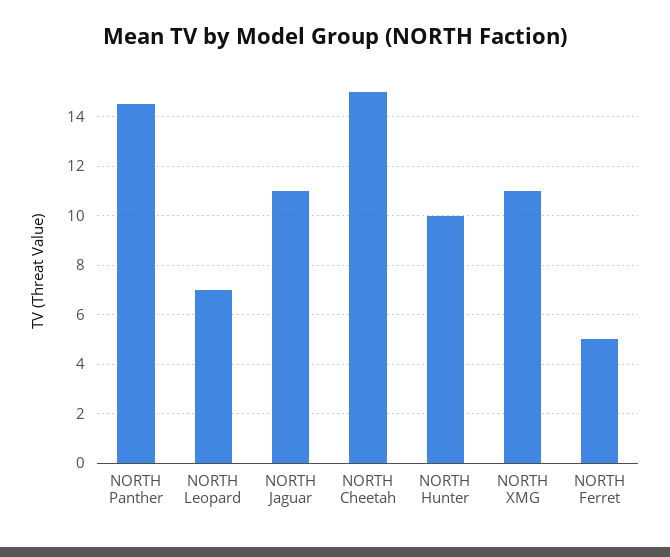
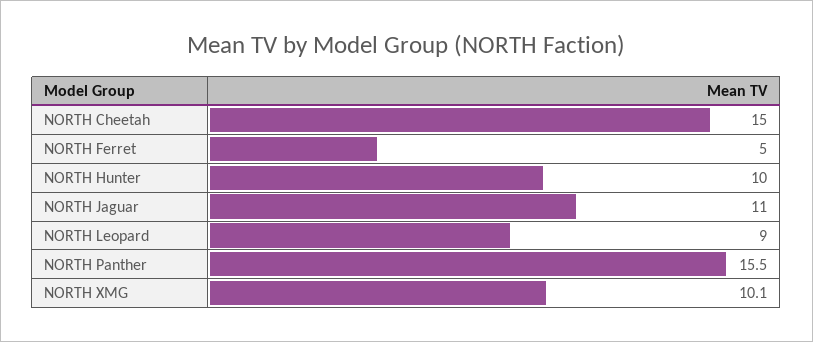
NORTH Panther: 14.5 -> 15.5
NORTH Leopard: 7 -> 9
NORTH XMG: 11 -> 10.1

